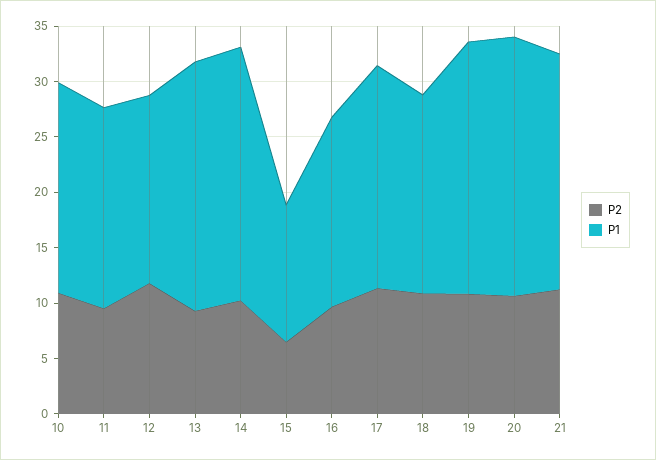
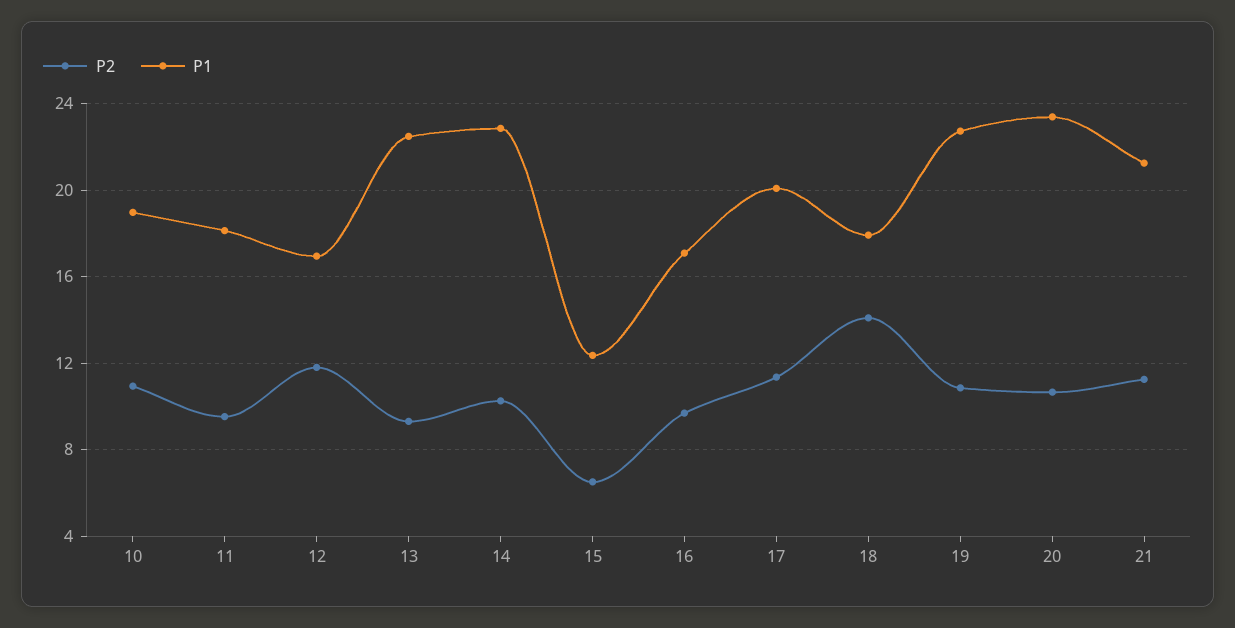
P2, 18: 11 -> 14

